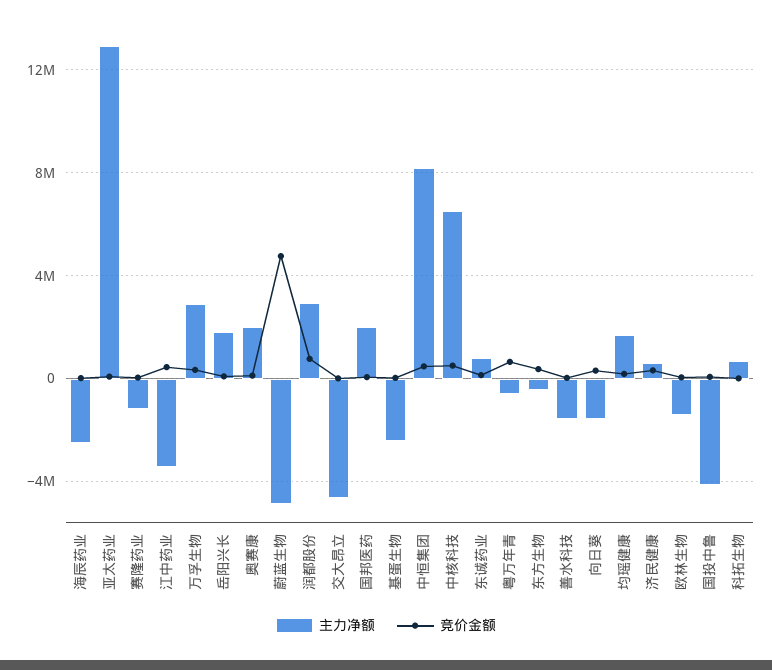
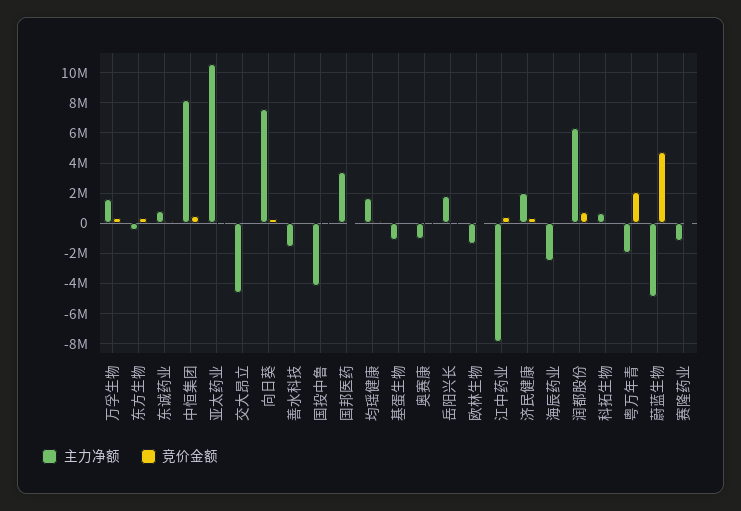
主力净额, 亚太药业: 13000000 -> 10500000
主力净额, 江中药业: -3500000 -> -8000000
主力净额, 万孚生物: 3000000 -> 1500000
主力净额, 奥赛康: 2000000 -> -1000000
主力净额, 润都股份: 3000000 -> 6500000
主力净额, 国邦医药: 2000000 -> 3500000
主力净额, 基蛋生物: -2500000 -> -1000000
主力净额, 中核科技: 6500000 -> none
竞价金额, 中核科技: 500000 -> none
主力净额, 粤万年青: -500000 -> -2000000
竞价金额, 粤万年青: 500000 -> 2000000
主力净额, 向日葵: -1500000 -> 7500000
主力净额, 济民健康: 500000 -> 2000000

